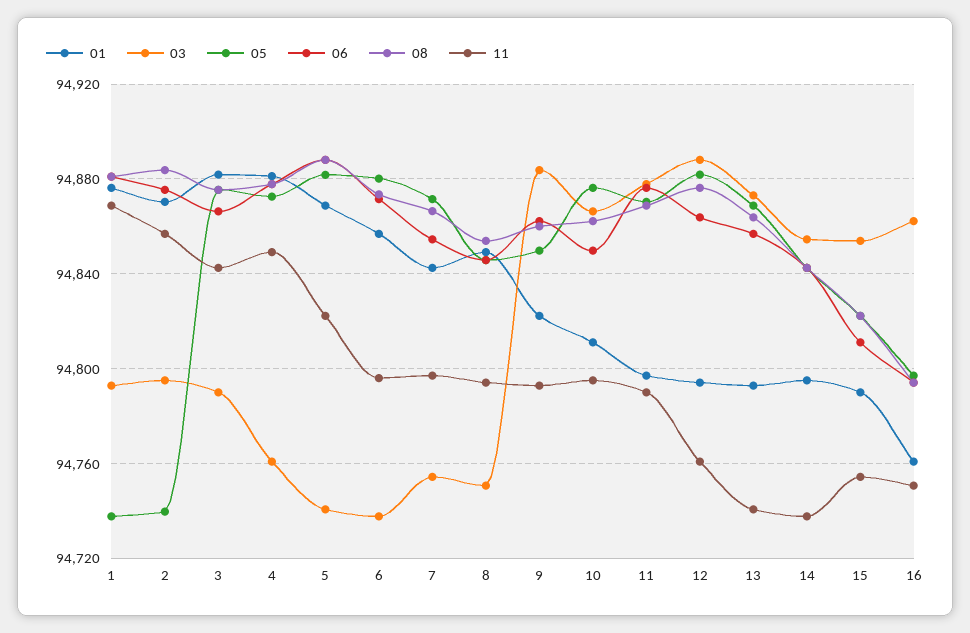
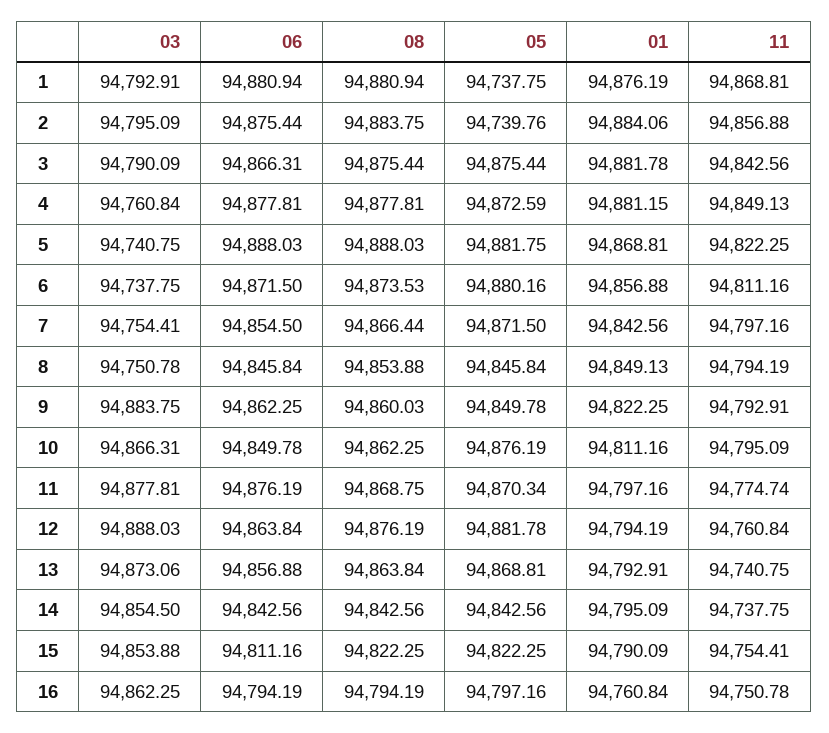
01, 2: 94870 -> 94884.06
11, 6: 94795 -> 94811.16
11, 11: 94790 -> 94774.74

